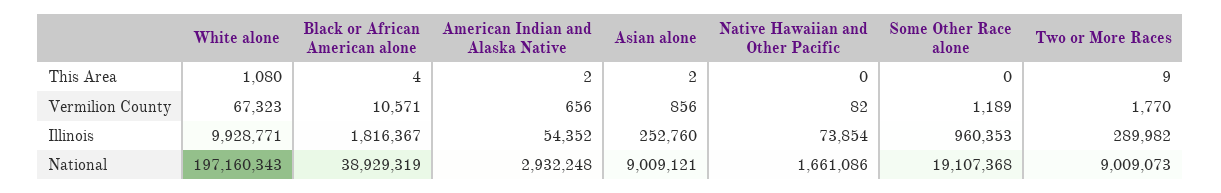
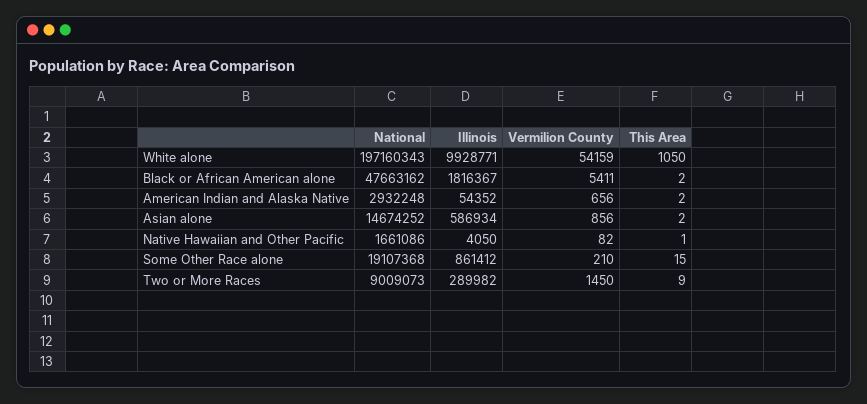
White alone, This Area: 1080 -> 1050
Black or African American alone, This Area: 4 -> 2
Native Hawaiian and Other Pacific, This Area: 0 -> 1
Some Other Race alone, This Area: 0 -> 15
White alone, Vermilion County: 67323 -> 54159
Black or African American alone, Vermilion County: 10571 -> 5411
Some Other Race alone, Vermilion County: 1189 -> 210
Two or More Races, Vermilion County: 1770 -> 1450
Asian alone, Illinois: 252760 -> 586934
Native Hawaiian and Other Pacific, Illinois: 73854 -> 4050
Some Other Race alone, Illinois: 960353 -> 861412
Black or African American alone, National: 38929319 -> 47663162
Asian alone, National: 9009121 -> 14674252

